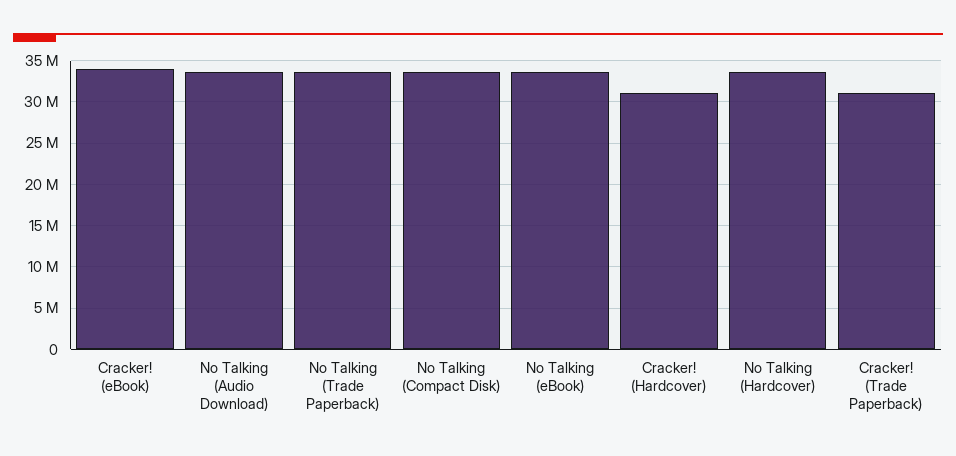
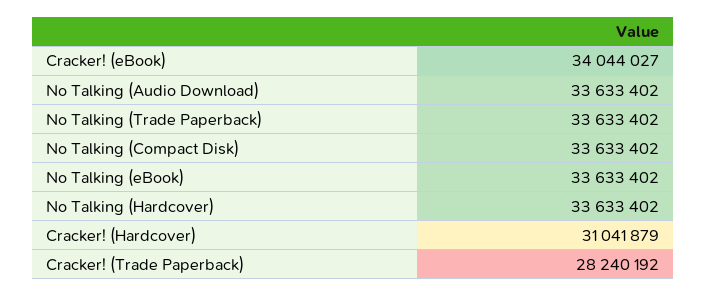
Cracker! (Trade Paperback): 31000000 -> 28240192

